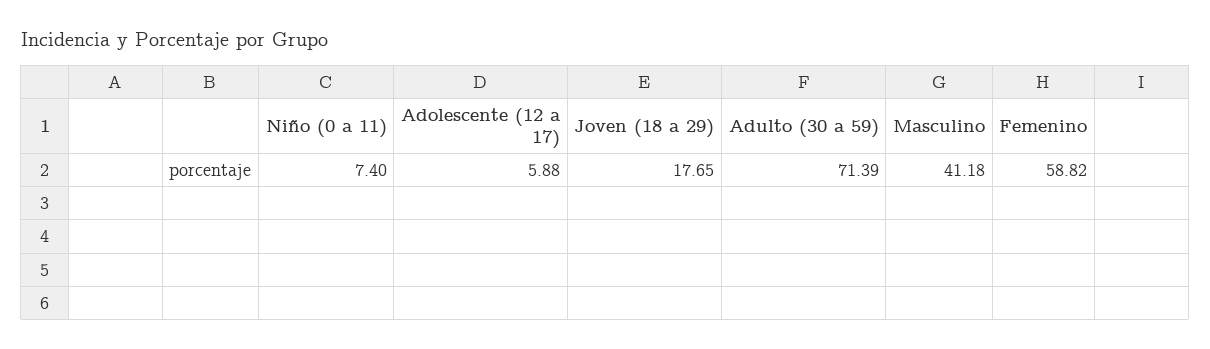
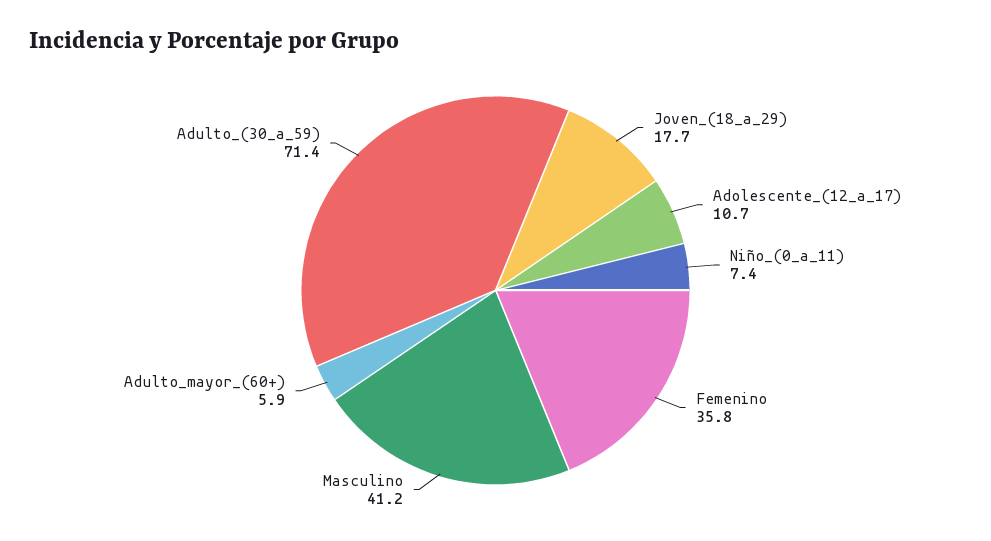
Adolescente (12 a 17): 5.88 -> 10.7
Femenino: 58.82 -> 35.8
Adulto_mayor_(60+): none -> 5.9

